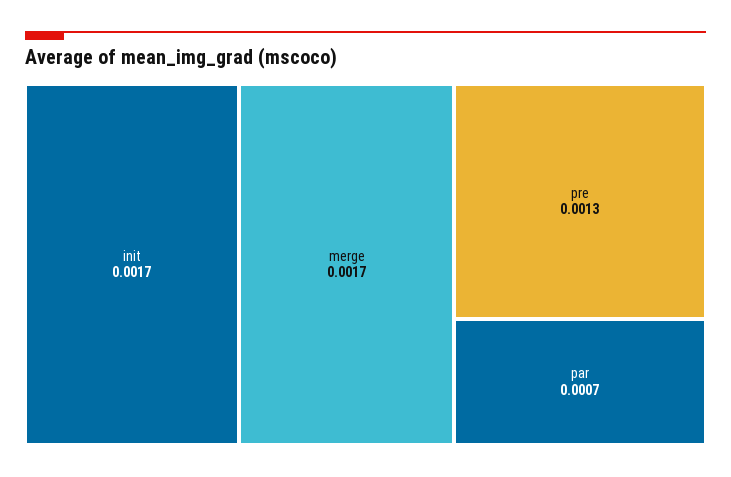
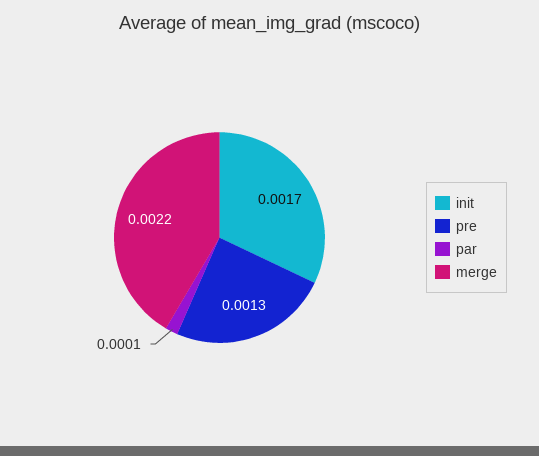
merge: 0.0017 -> 0.0022
par: 0.0007 -> 0.0001

